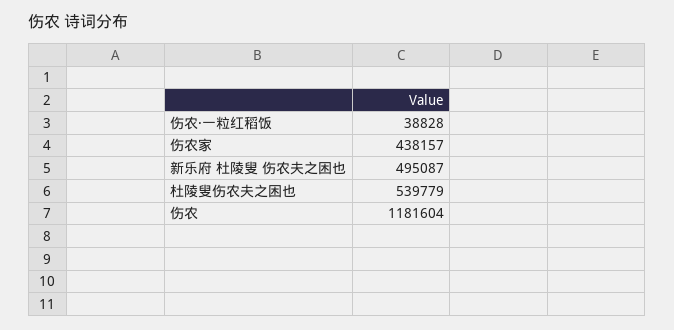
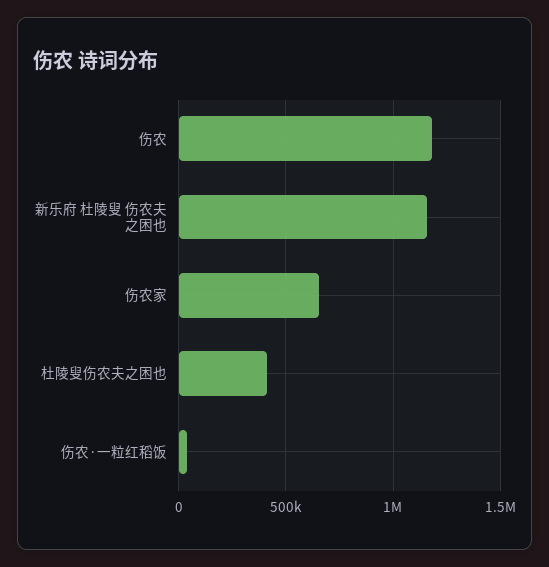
伤农家: 438157 -> 650000
新乐府 杜陵叟 伤农夫之困也: 495087 -> 1150000
杜陵叟伤农夫之困也: 539779 -> 400000

